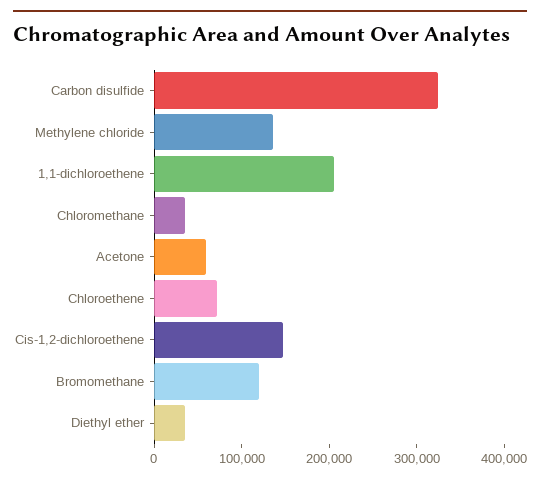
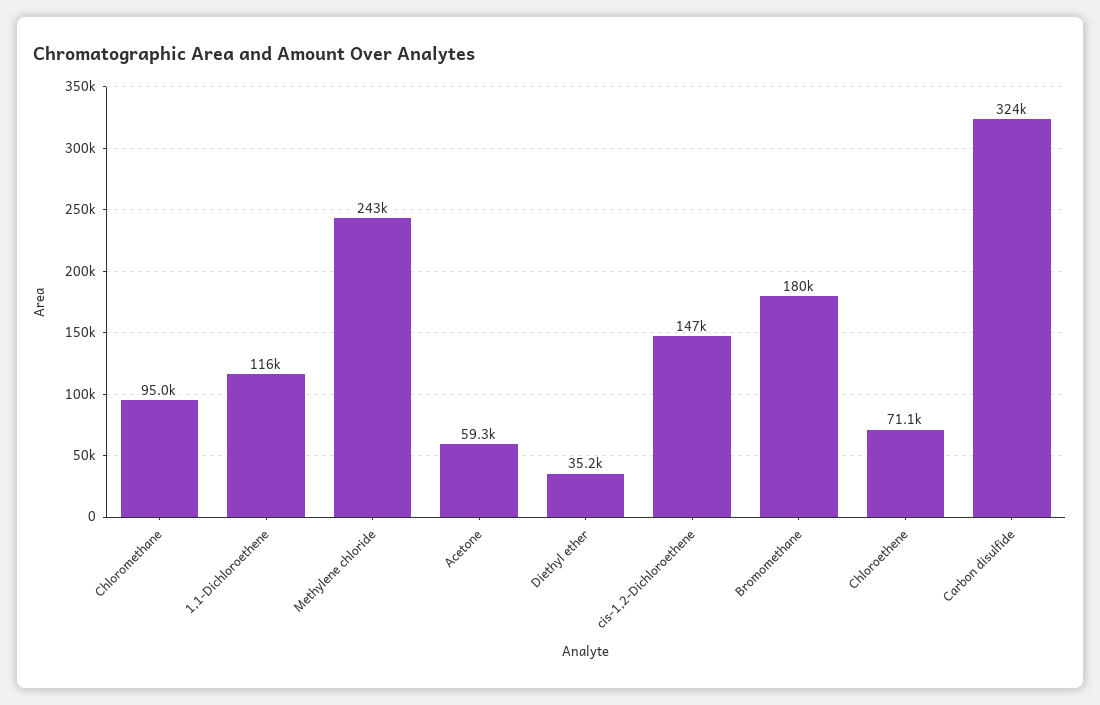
Methylene chloride: 140000 -> 243000
1,1-dichloroethene: 200000 -> 116000
Chloromethane: 40000 -> 95000
Bromomethane: 120000 -> 180000

